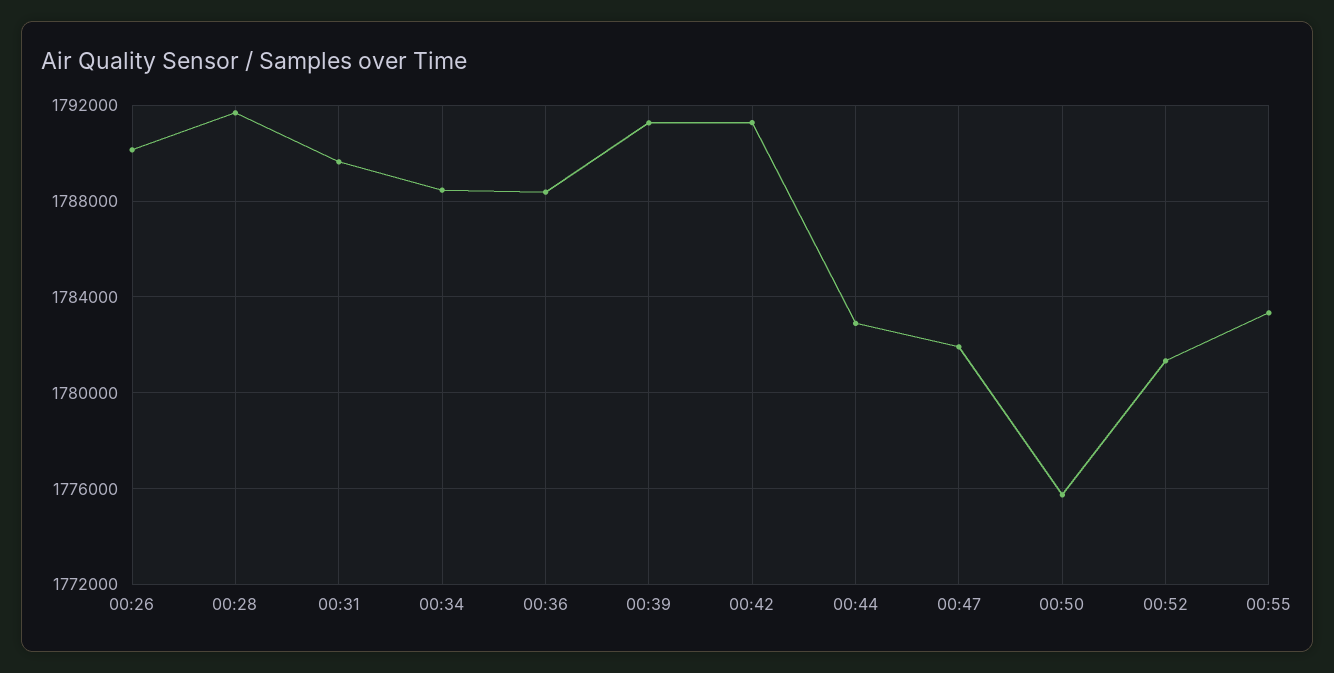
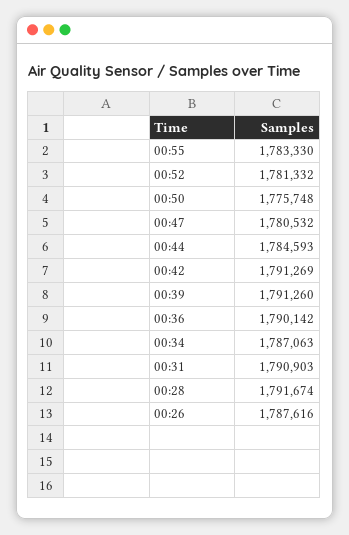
00:26: 1790000 -> 1787616
00:31: 1789500 -> 1790903
00:34: 1788500 -> 1787063
00:36: 1788500 -> 1790142
00:44: 1783000 -> 1784593
00:47: 1782000 -> 1780532

